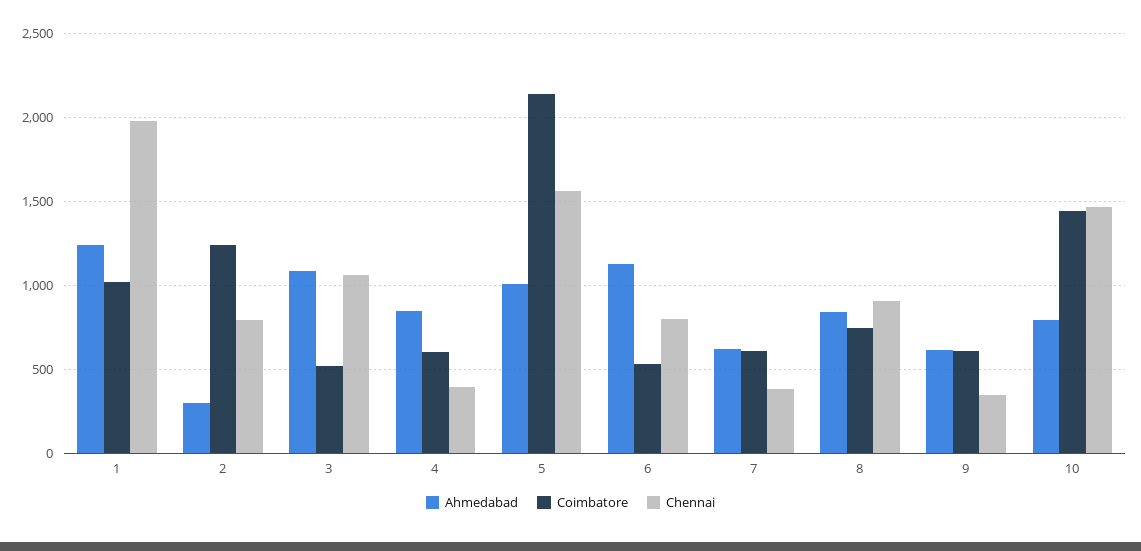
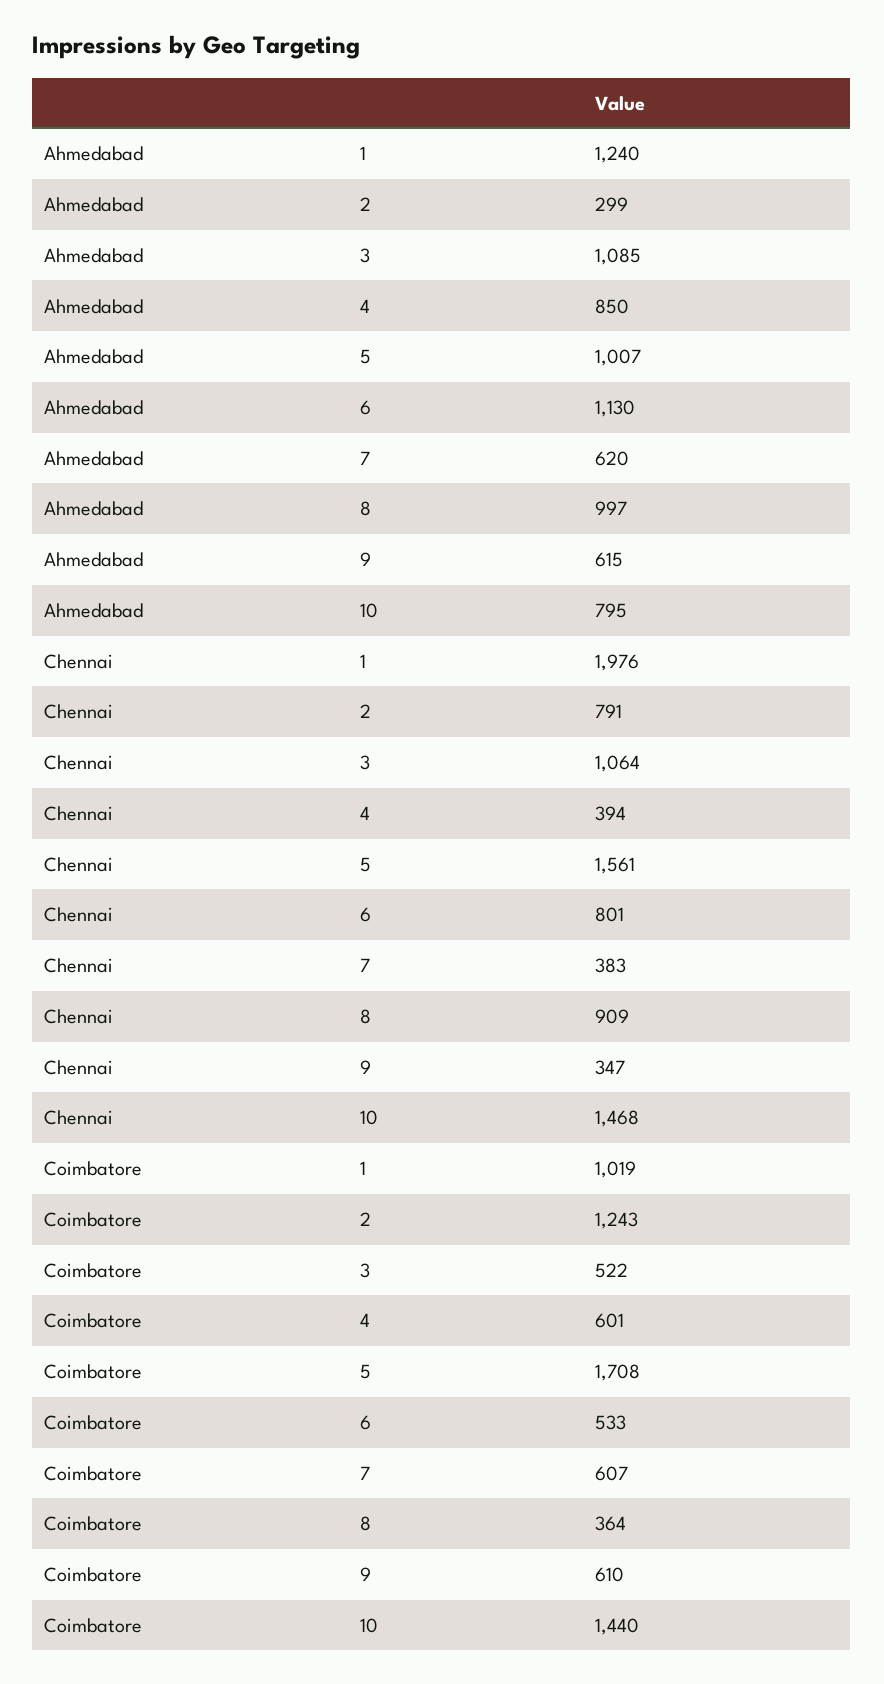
Coimbatore, 5: 2150 -> 1708
Ahmedabad, 8: 850 -> 997
Coimbatore, 8: 750 -> 364

